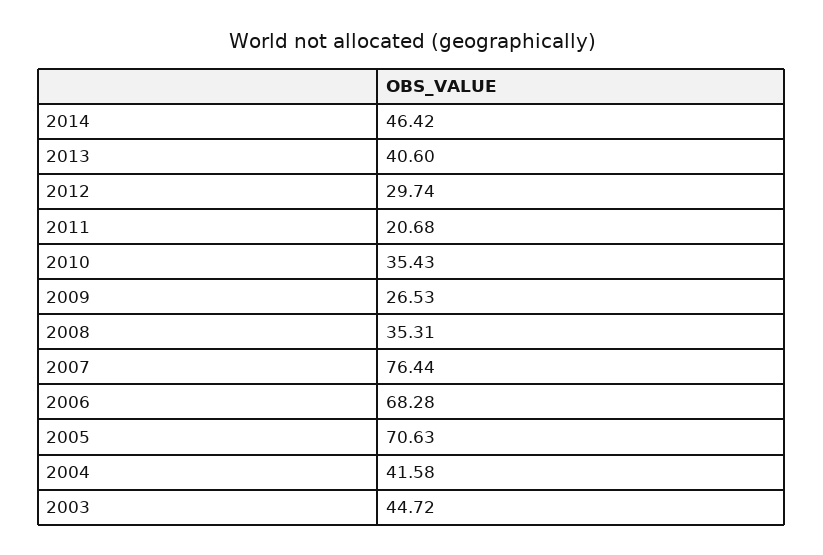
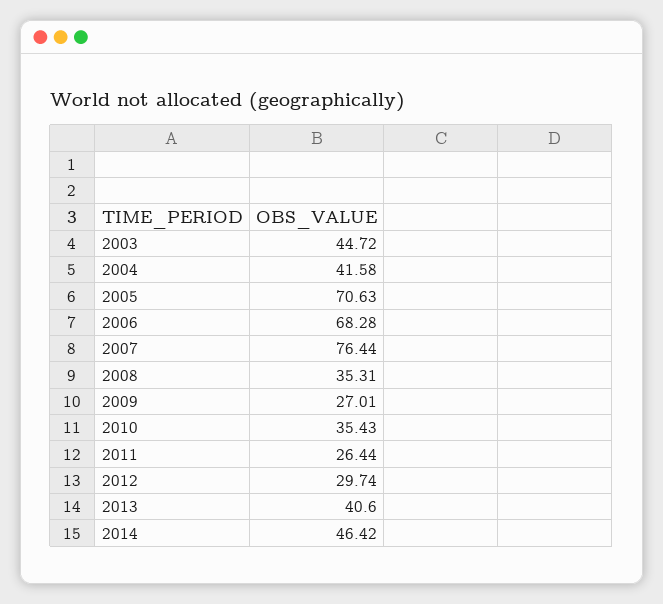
2011: 20.68 -> 26.44
2009: 26.53 -> 27.01

